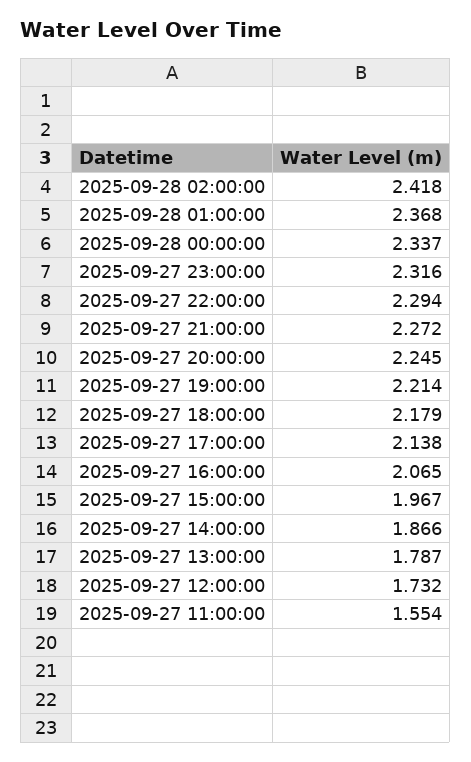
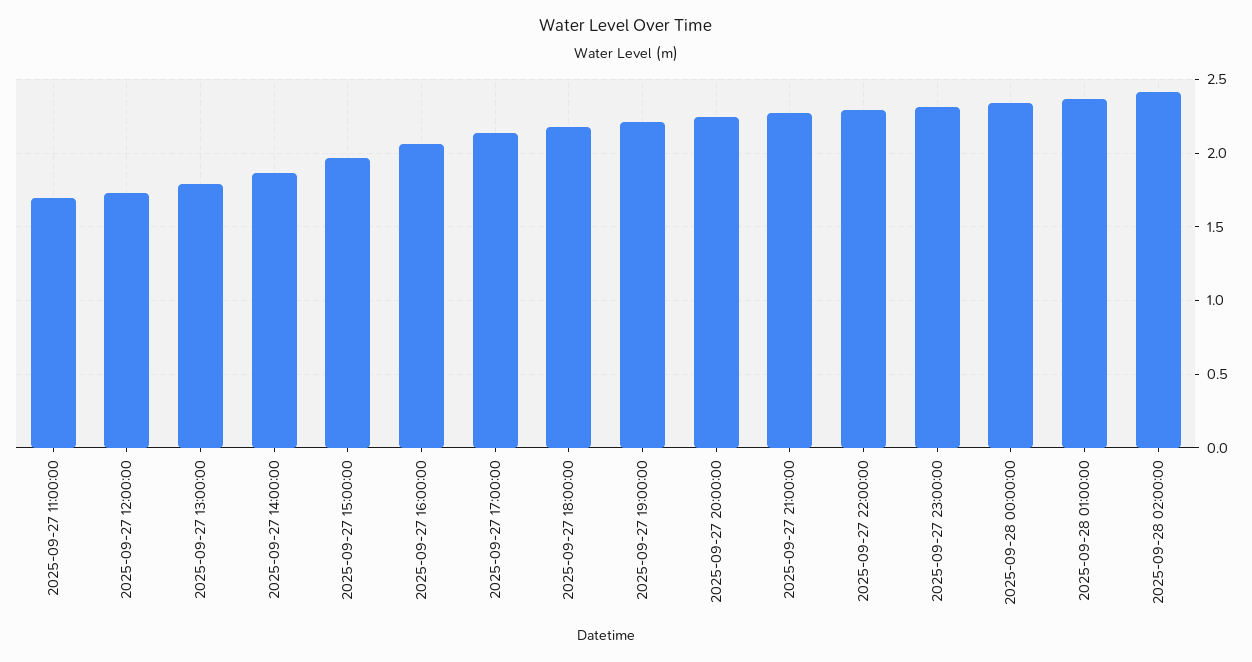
2025-09-27 11:00:00: 1.554 -> 1.7

